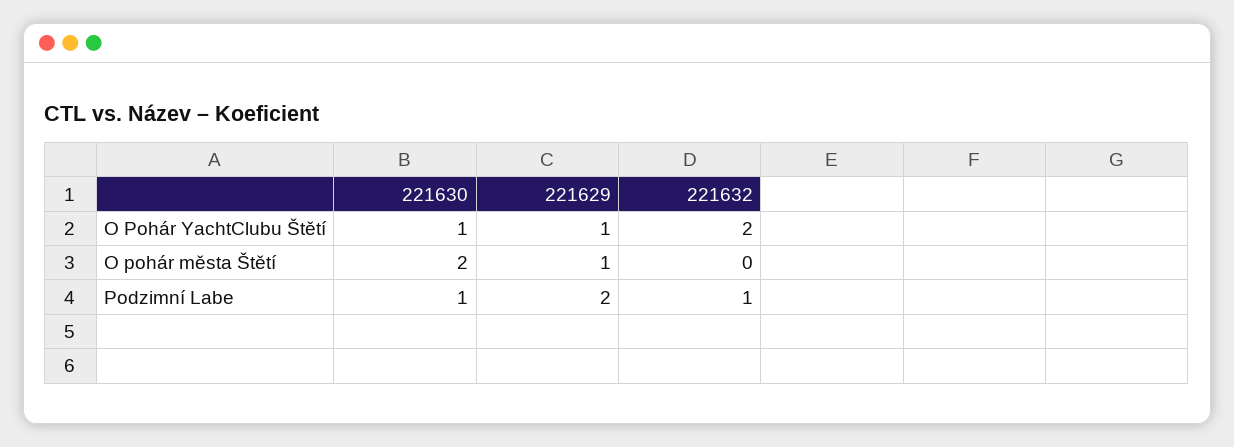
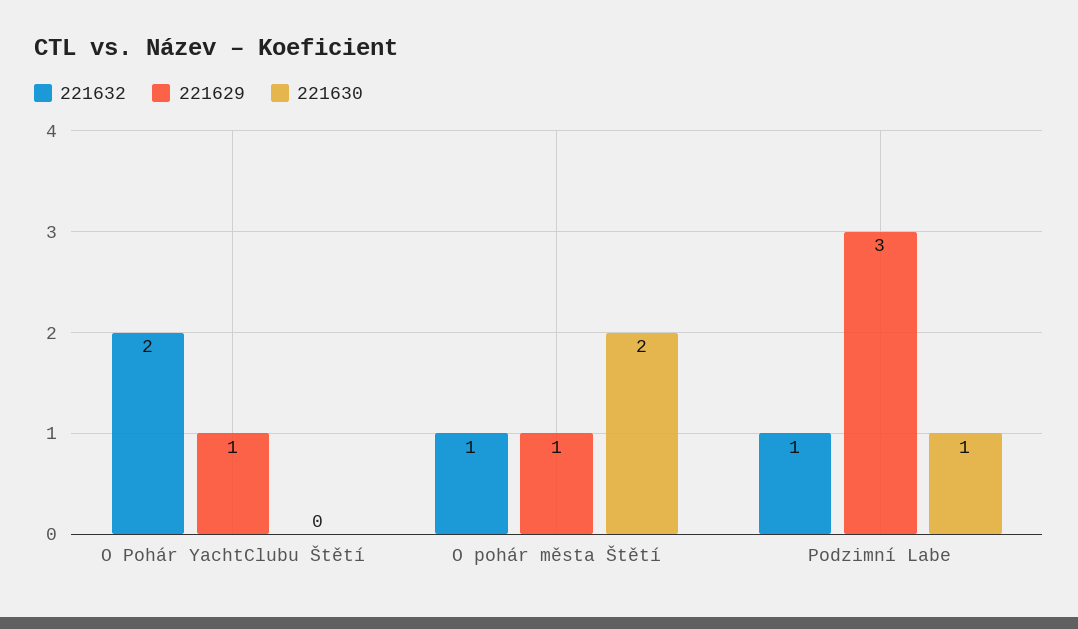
221630, O Pohár YachtClubu Štětí: 1 -> 0
221632, O pohár města Štětí: 0 -> 1
221629, Podzimní Labe: 2 -> 3

